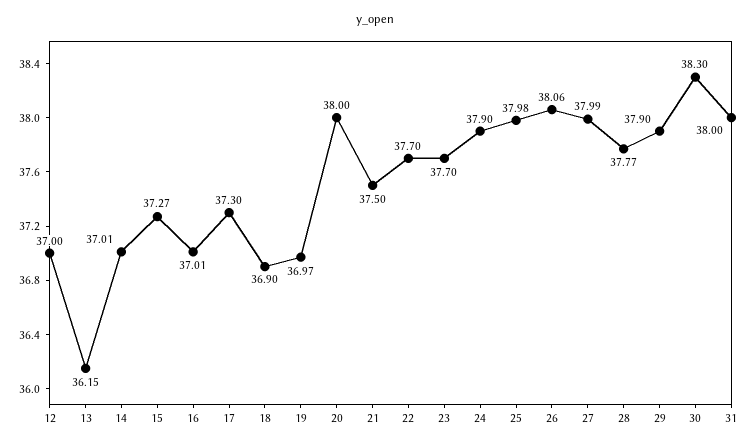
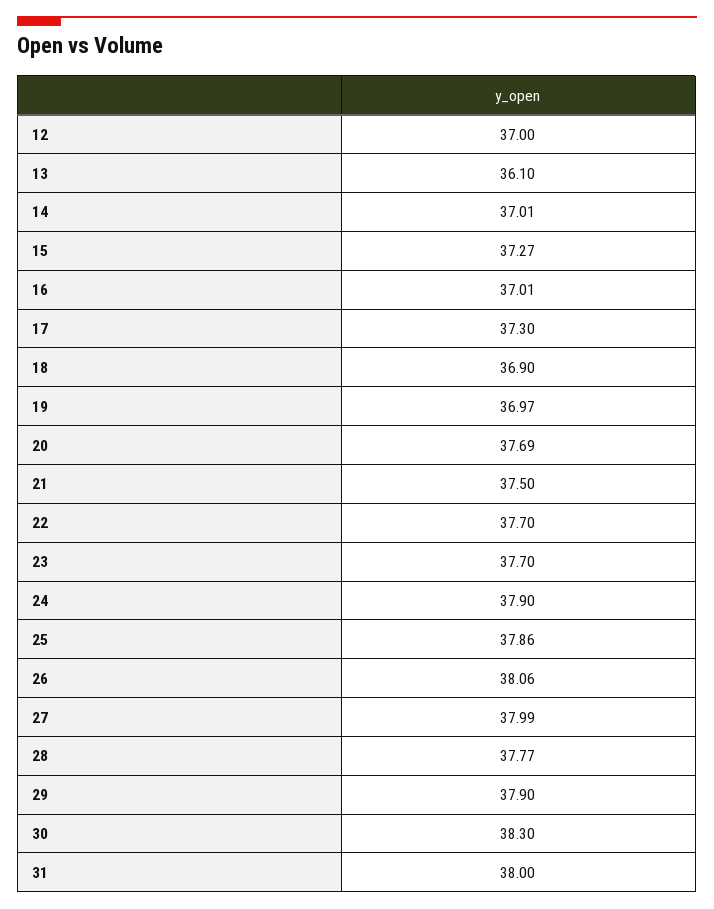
13: 36.15 -> 36.1
20: 38 -> 37.69
25: 37.98 -> 37.86

